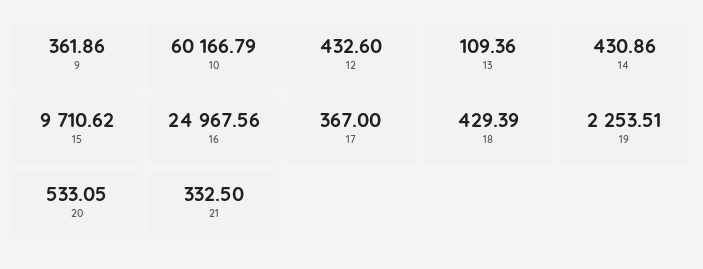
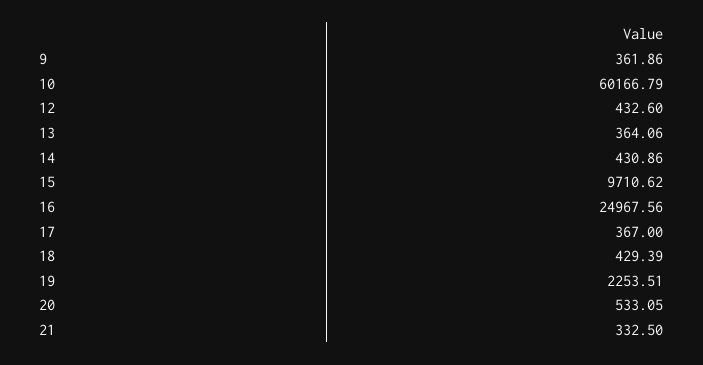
13: 109.36 -> 364.06

